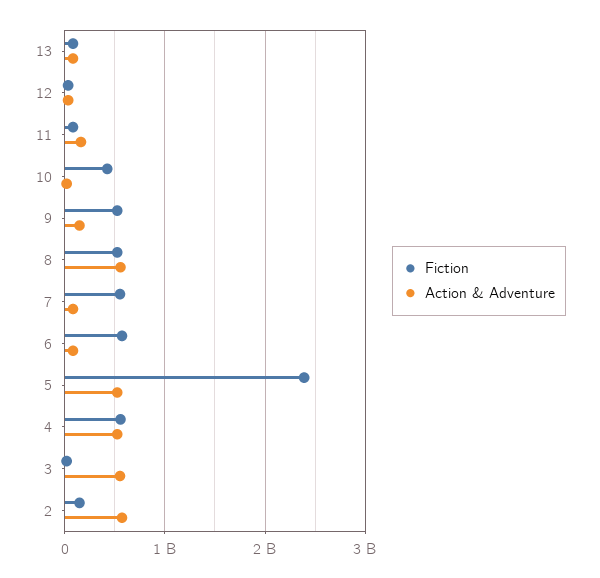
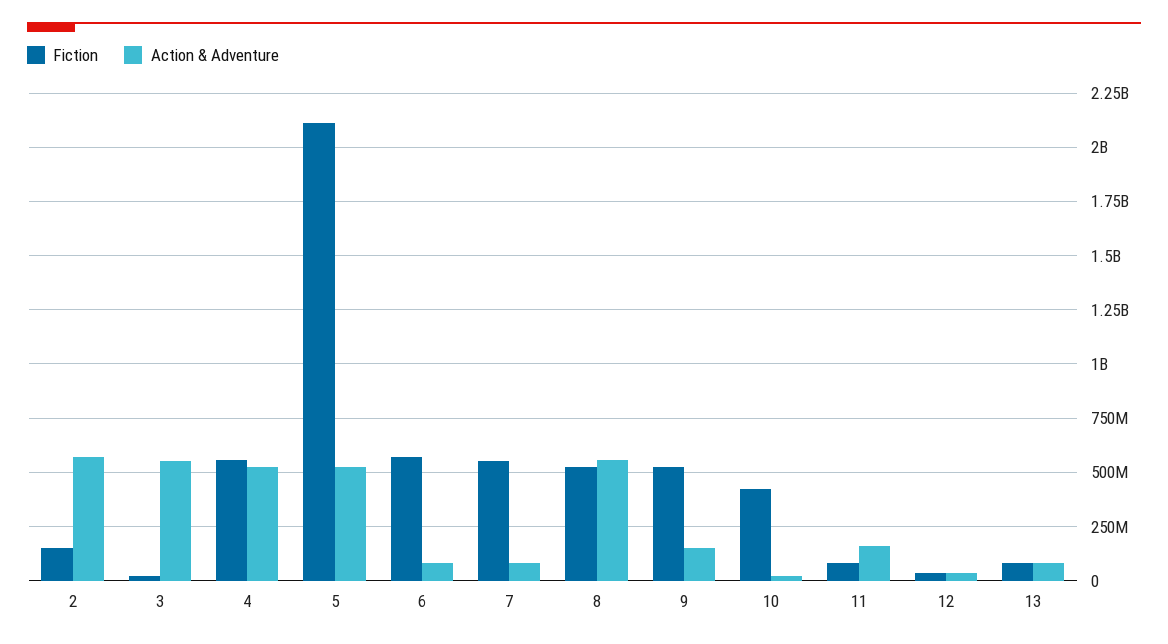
Fiction, 5: 2400000000 -> 2100000000

